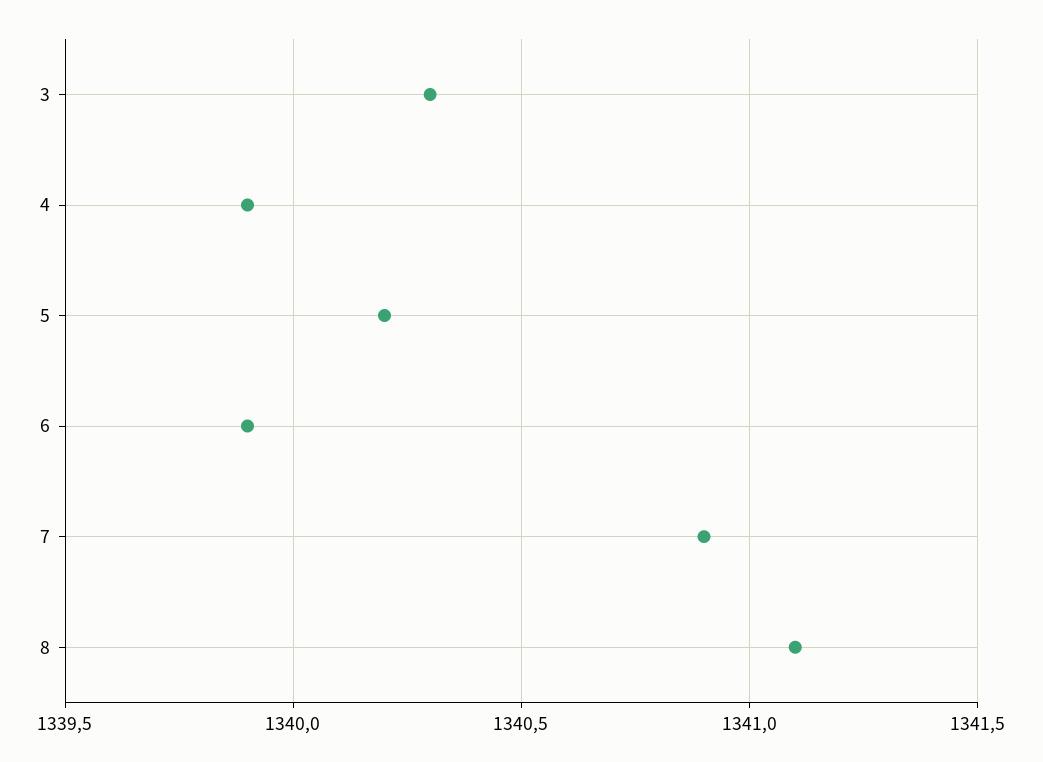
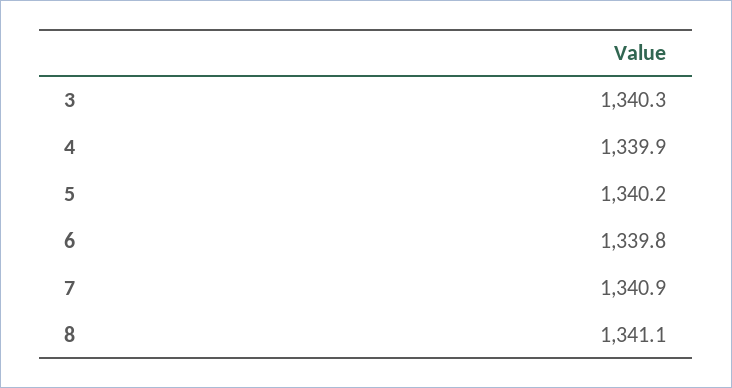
6: 1339.9 -> 1339.8

